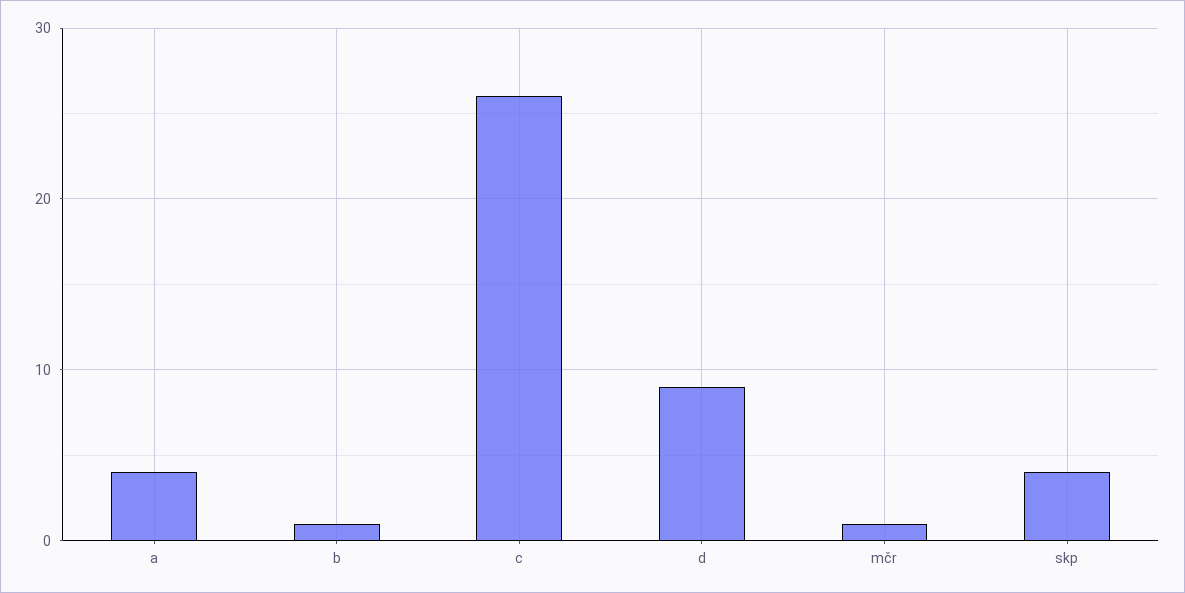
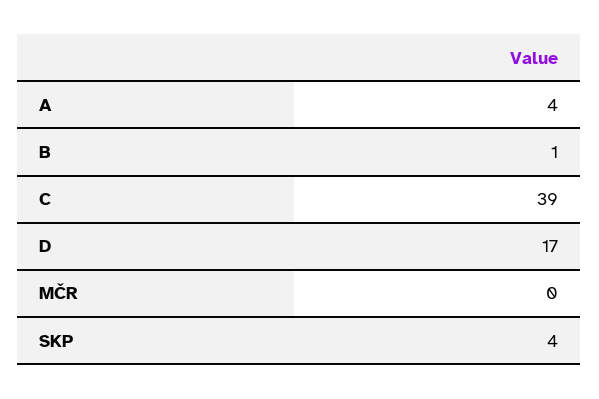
c: 26 -> 39
d: 9 -> 17
mčr: 1 -> 0

